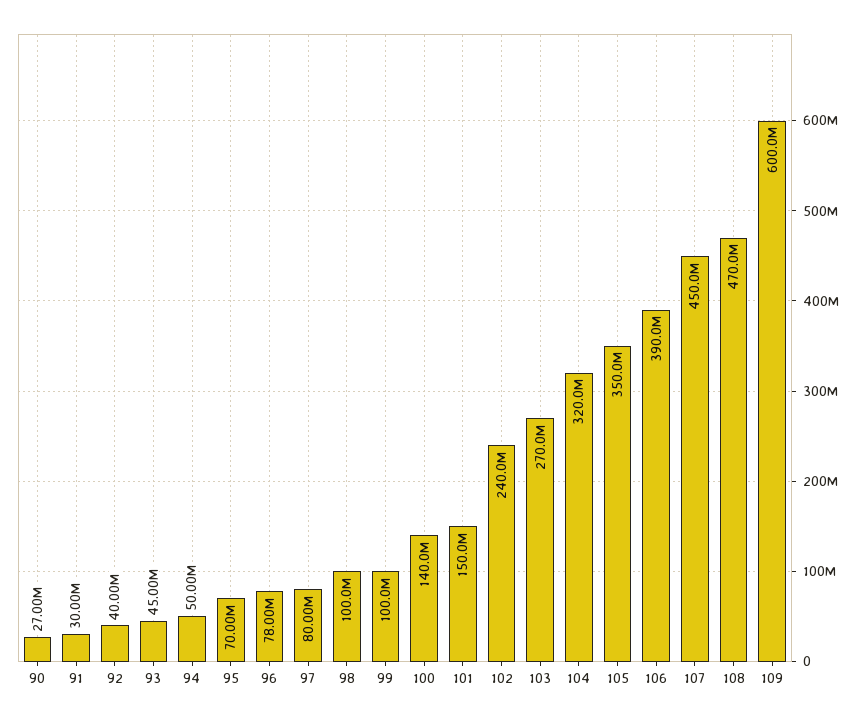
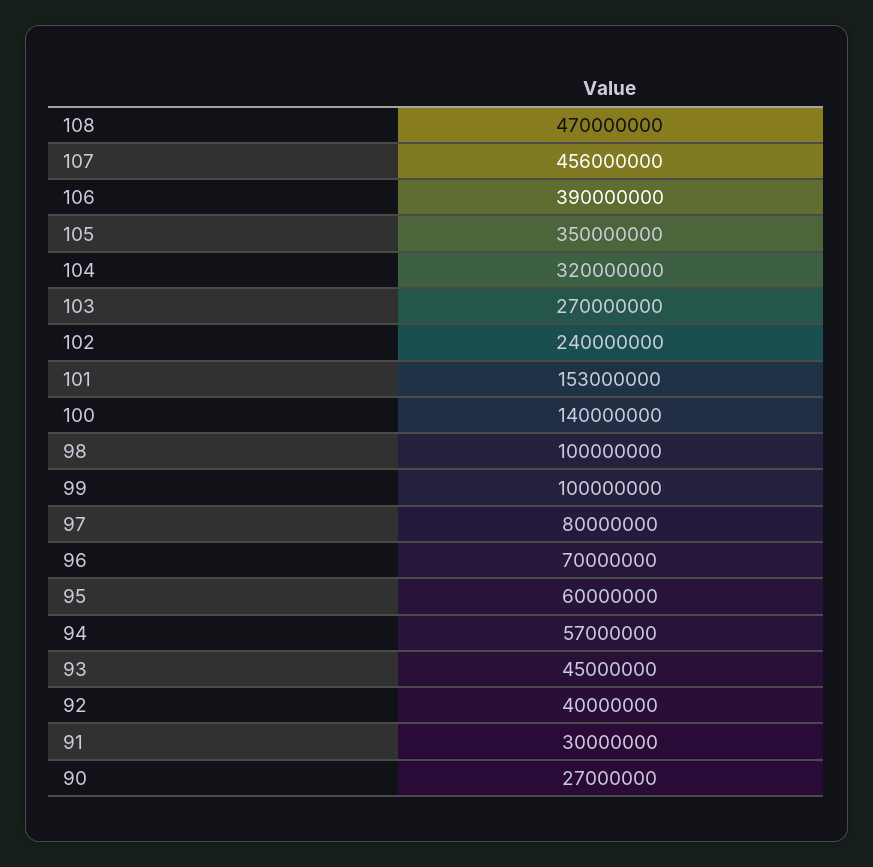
94: 50000000 -> 57000000
95: 70000000 -> 60000000
96: 78000000 -> 70000000
101: 150000000 -> 153000000
107: 450000000 -> 456000000
109: 600000000 -> none

